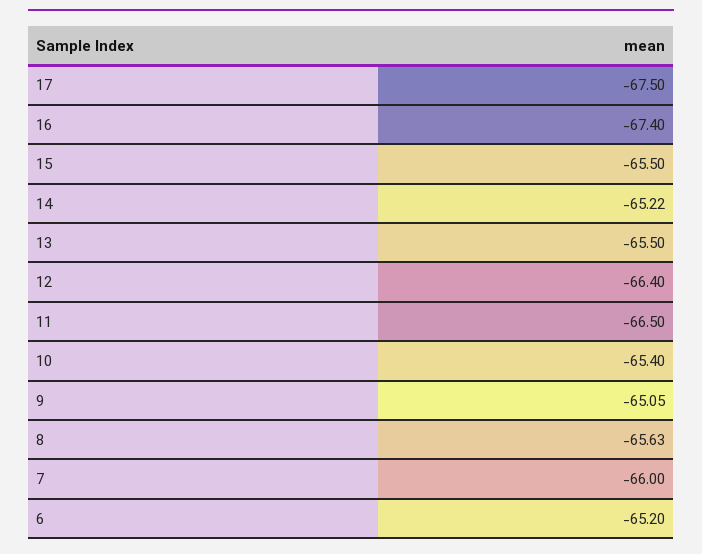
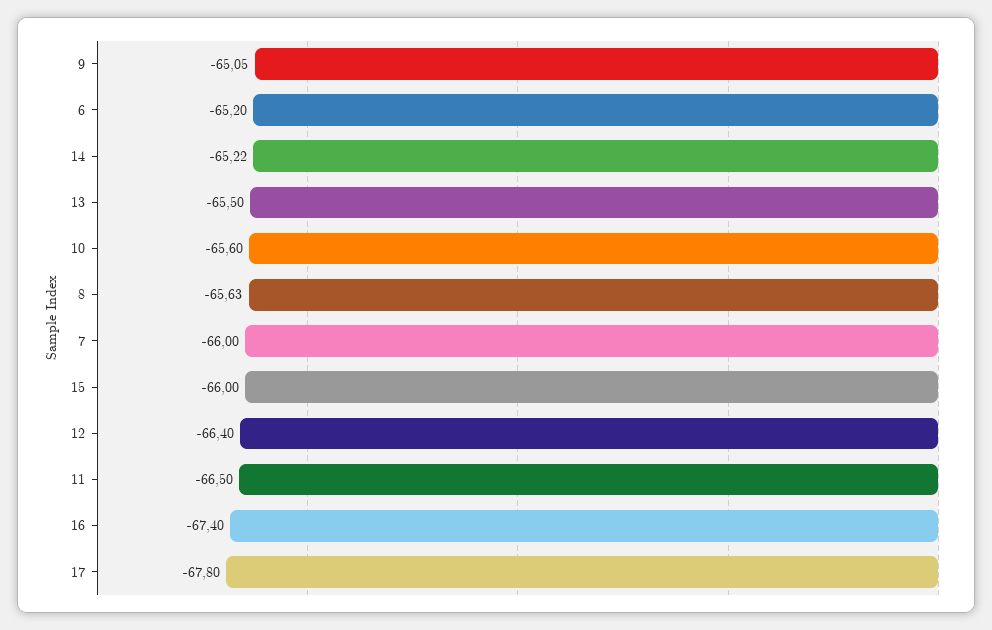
17: -67.5 -> -67.8
15: -65.5 -> -66
10: -65.4 -> -65.6

